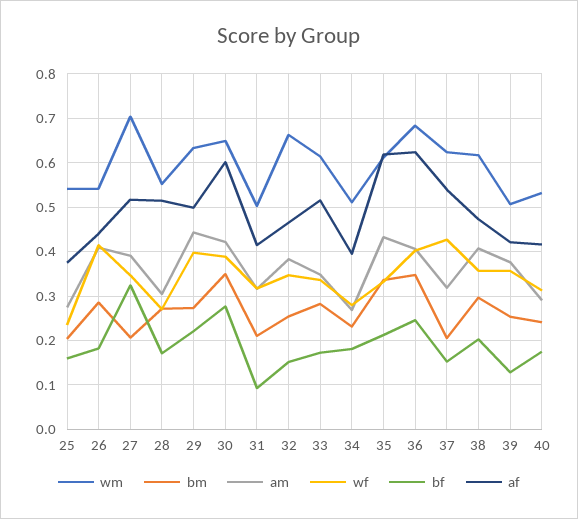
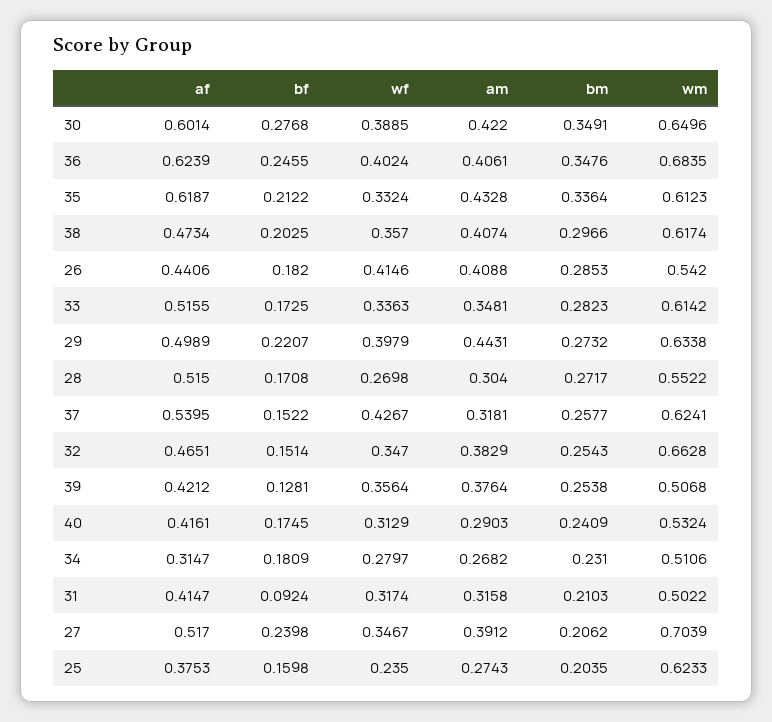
wm, 25: 0.54 -> 0.6233
bf, 27: 0.32 -> 0.2398
af, 34: 0.4 -> 0.3147
bm, 37: 0.2 -> 0.2577

